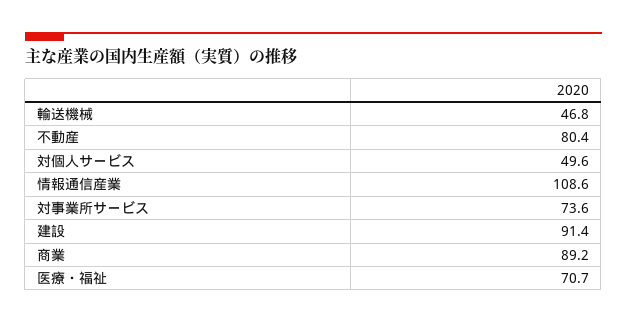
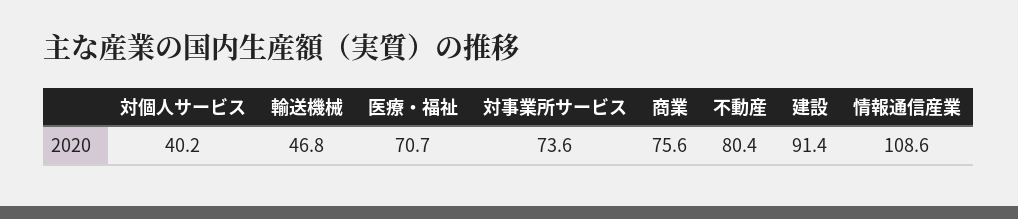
対個人サービス: 49.6 -> 40.2
商業: 89.2 -> 75.6

